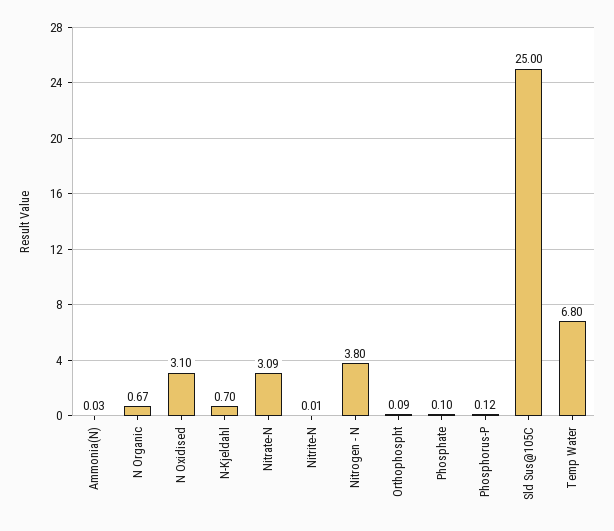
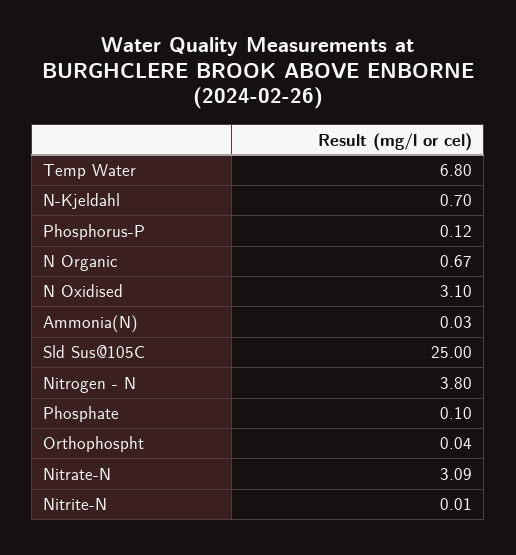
Orthophospht: 0.09 -> 0.04

